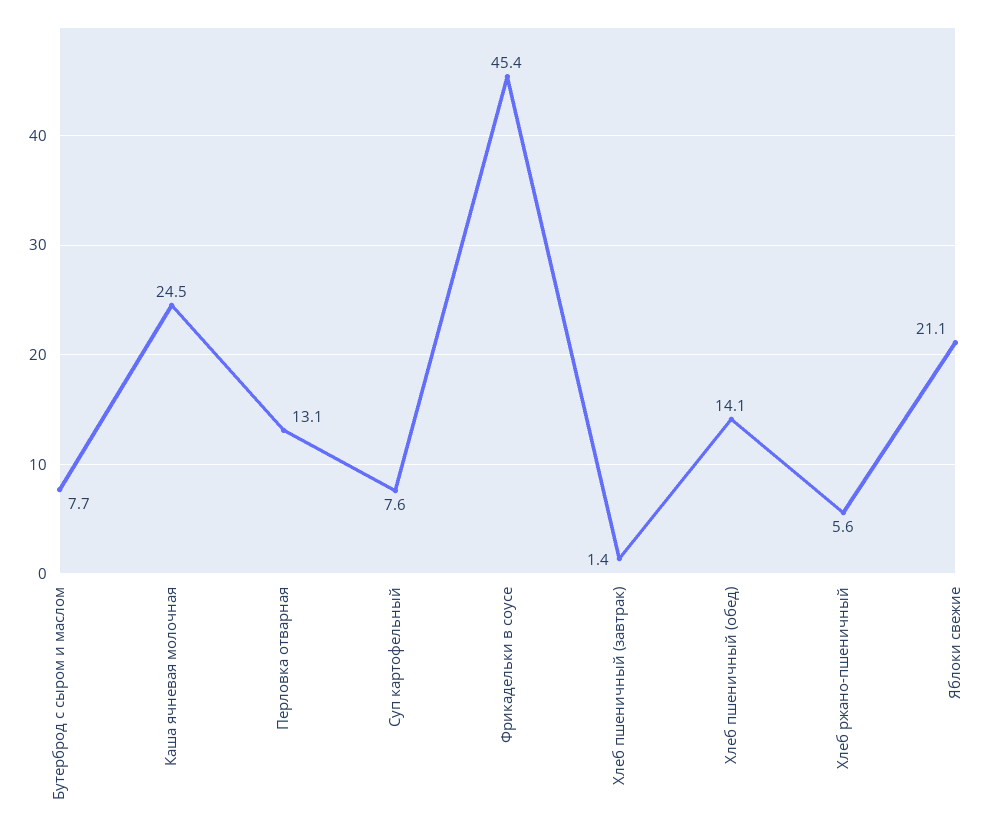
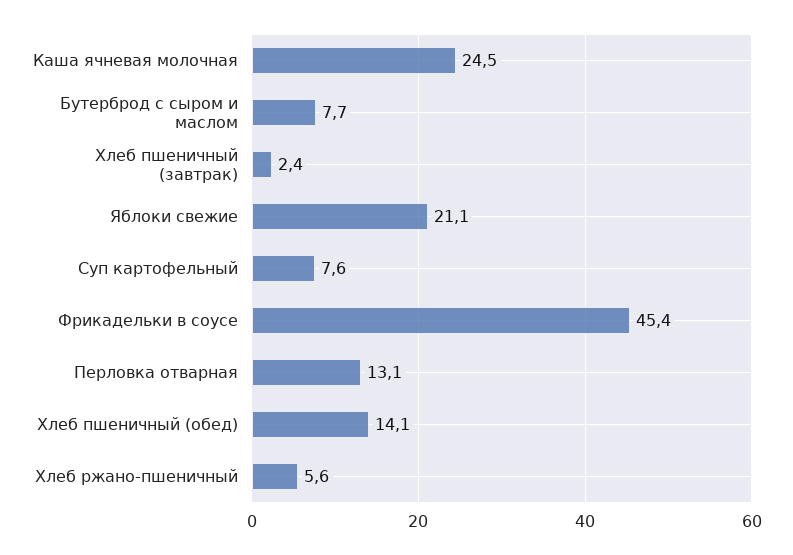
Хлеб пшеничный (завтрак): 1.4 -> 2.4

